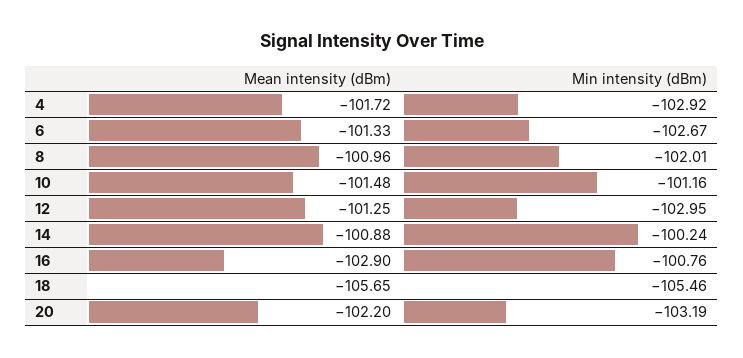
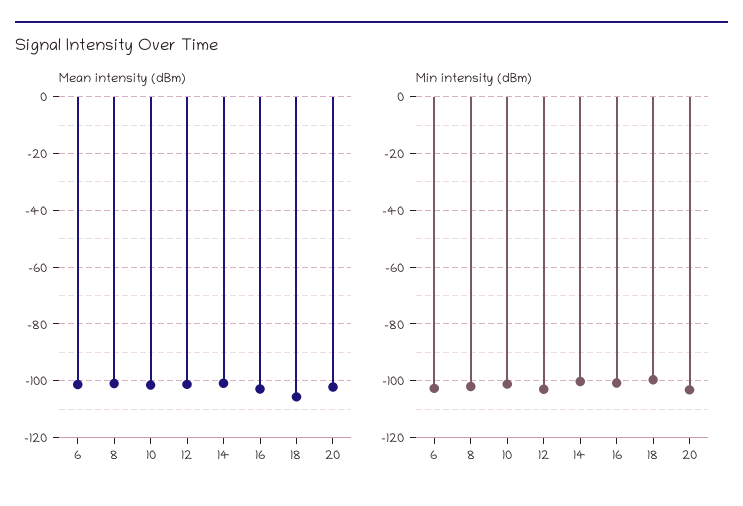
Mean intensity (dBm), 4: -101.72 -> none
Min intensity (dBm), 4: -102.92 -> none
Min intensity (dBm), 18: -105.46 -> -100

